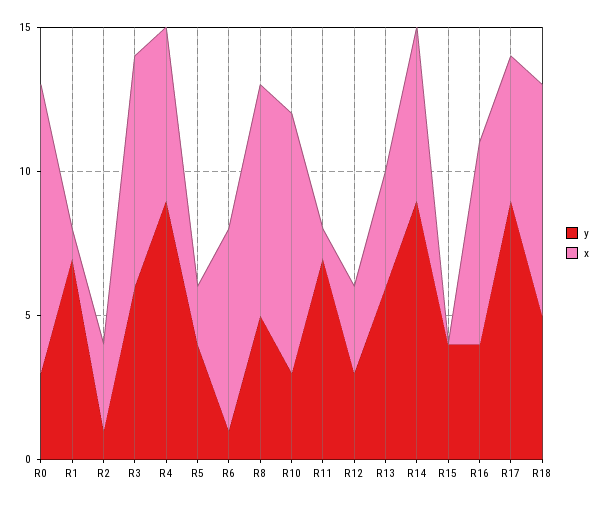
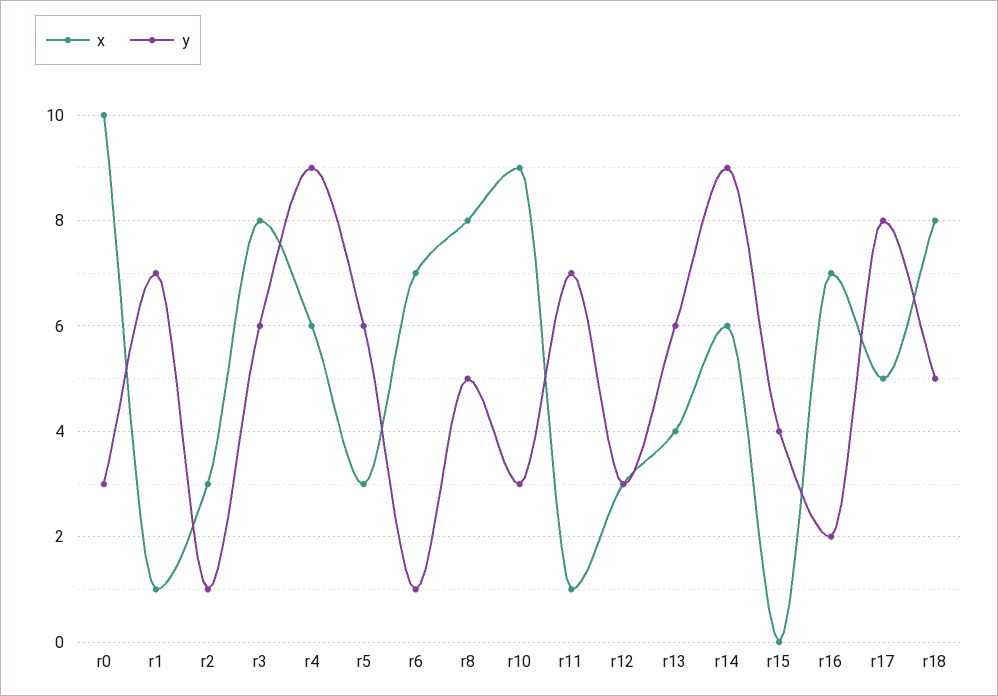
y, R5: 4 -> 6
x, R5: 2 -> 3
y, R16: 4 -> 2
y, R17: 9 -> 8

